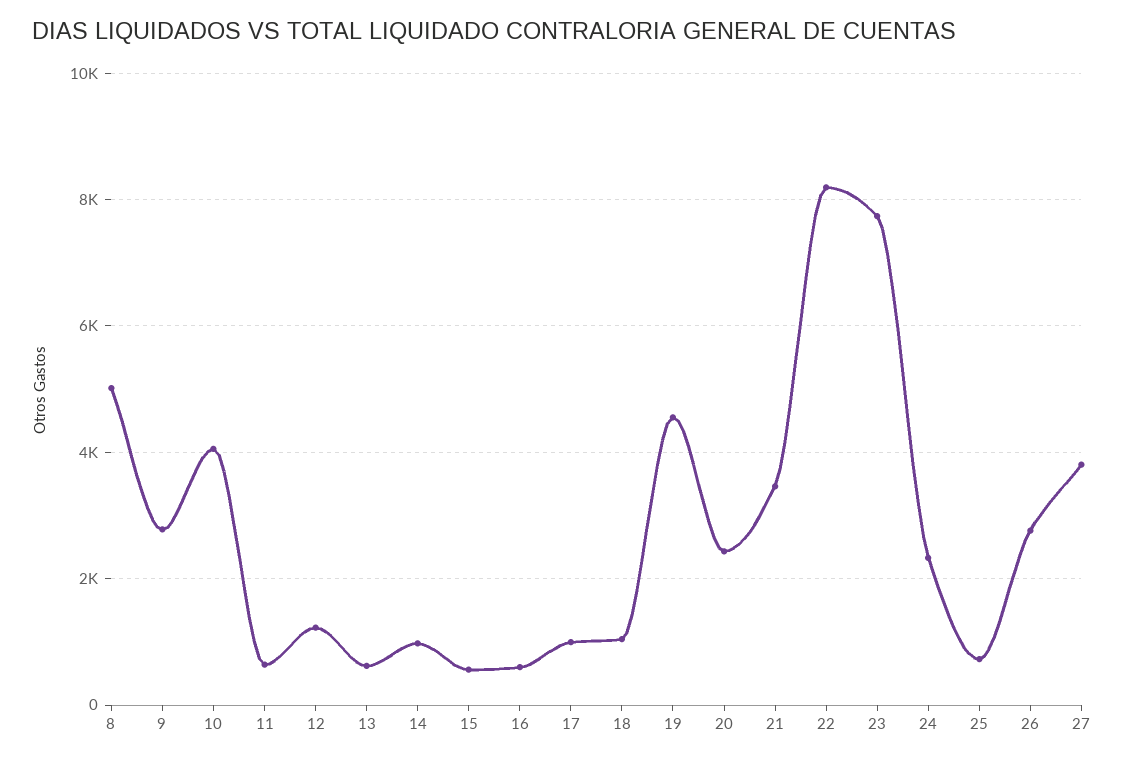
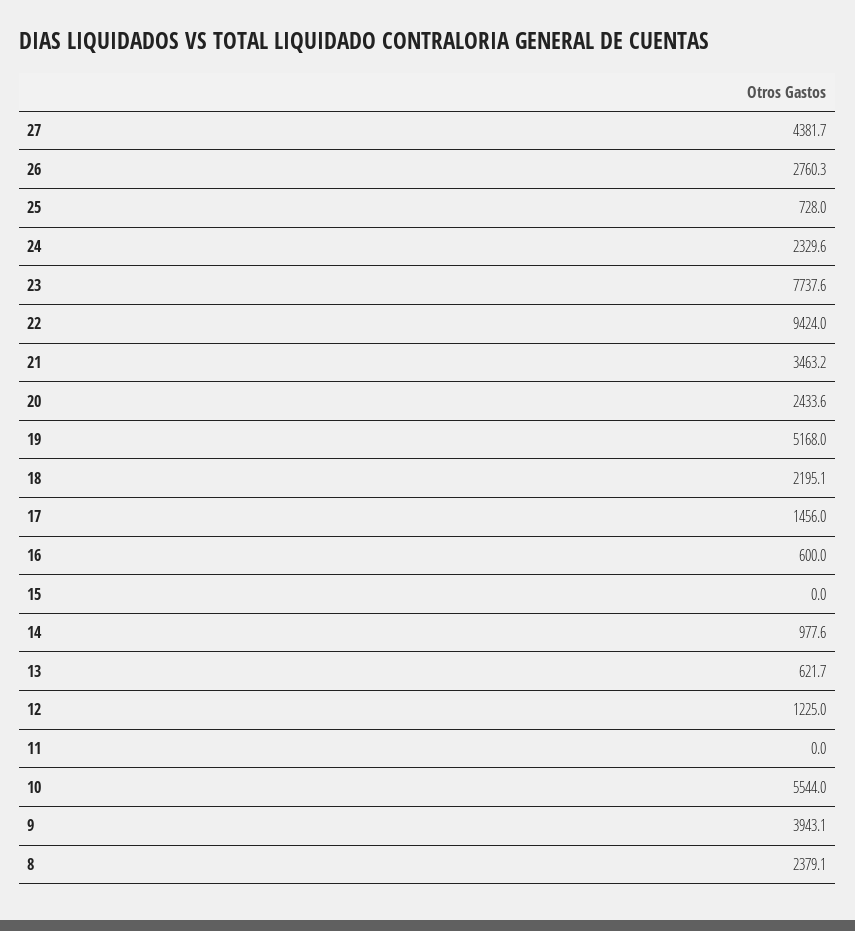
8: 5000 -> 2379.1
9: 2800 -> 3943.1
10: 4000 -> 5544
11: 600 -> 0
15: 600 -> 0
17: 1000 -> 1456
18: 1000 -> 2195.1
19: 4600 -> 5168
22: 8200 -> 9424
27: 3800 -> 4381.7

